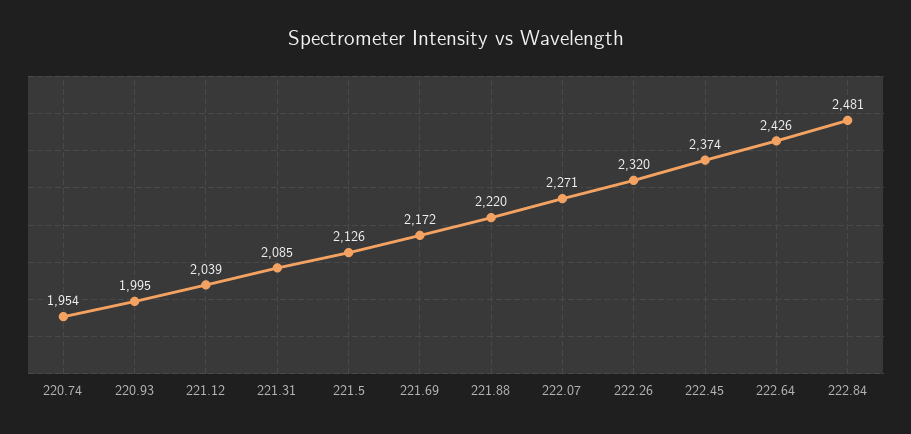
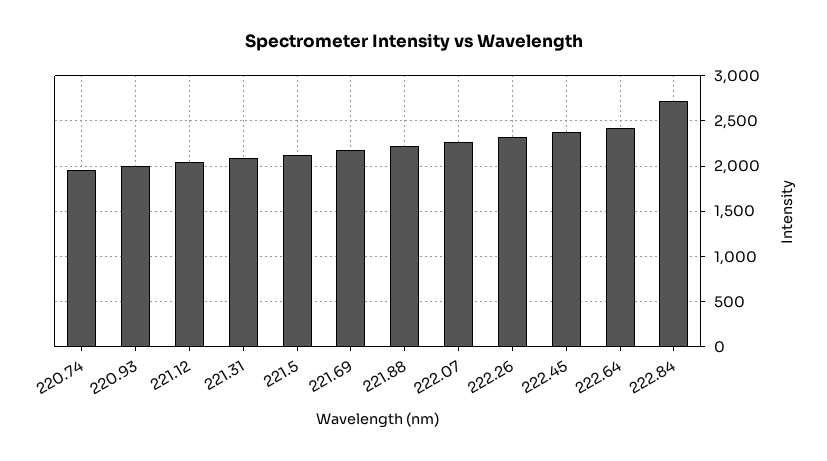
222.84: 2481 -> 2700

